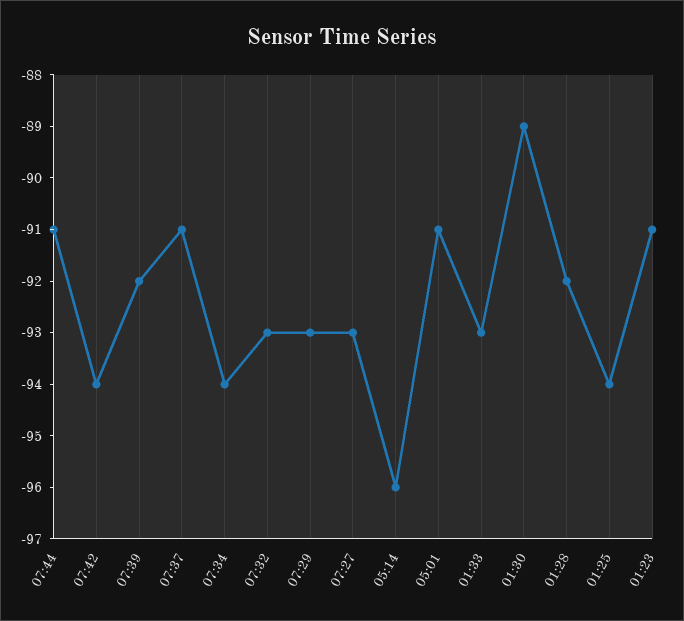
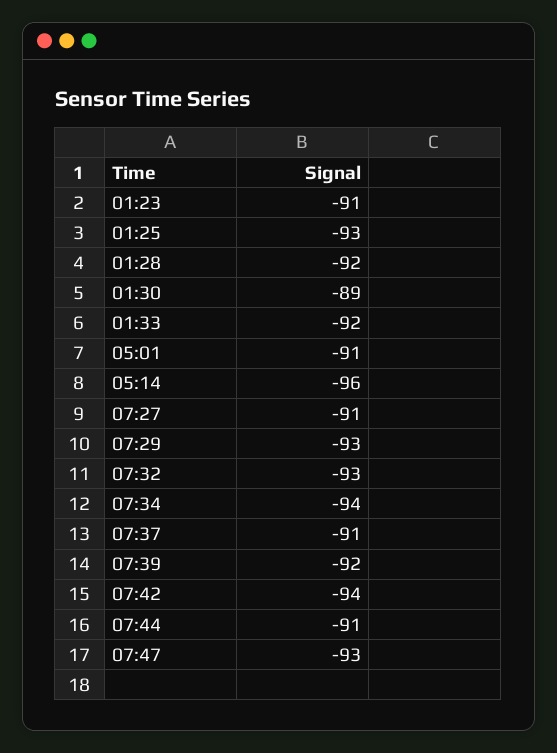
07:27: -93 -> -91
01:33: -93 -> -92
01:25: -94 -> -93
07:47: none -> -93

